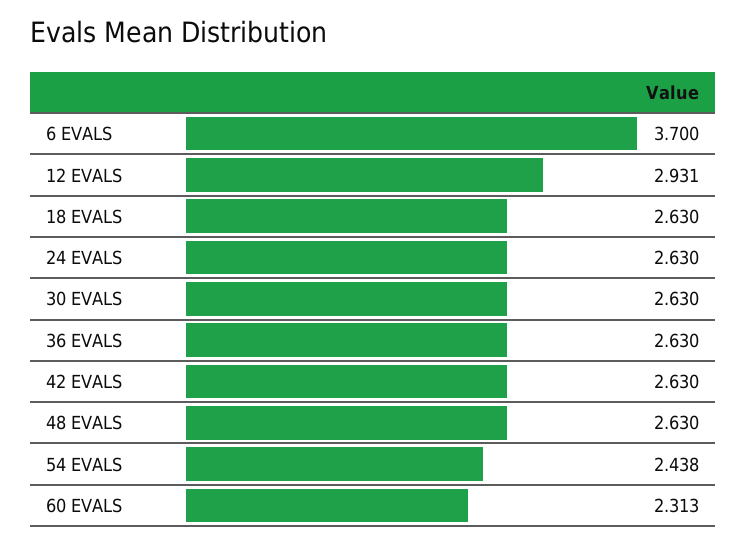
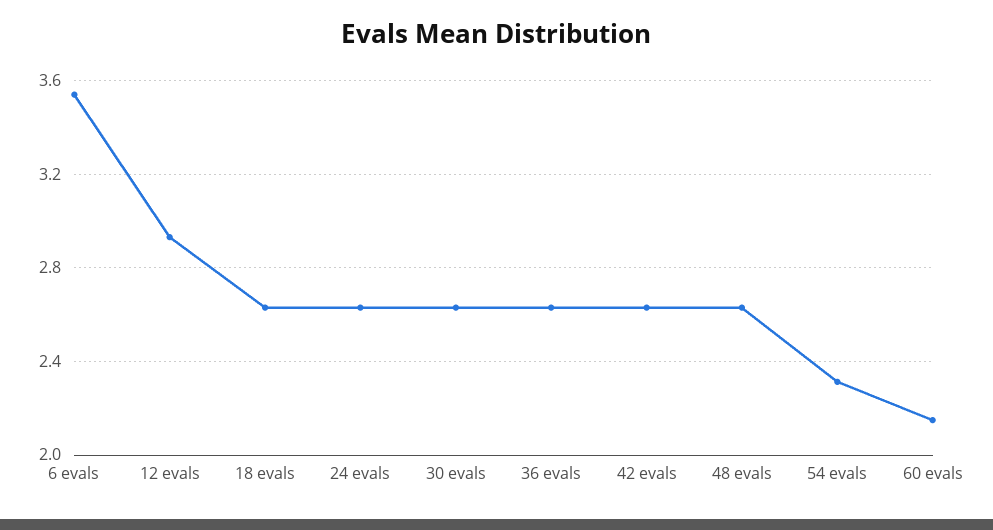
6 EVALS: 3.7 -> 3.55
54 EVALS: 2.438 -> 2.3
60 EVALS: 2.313 -> 2.15

